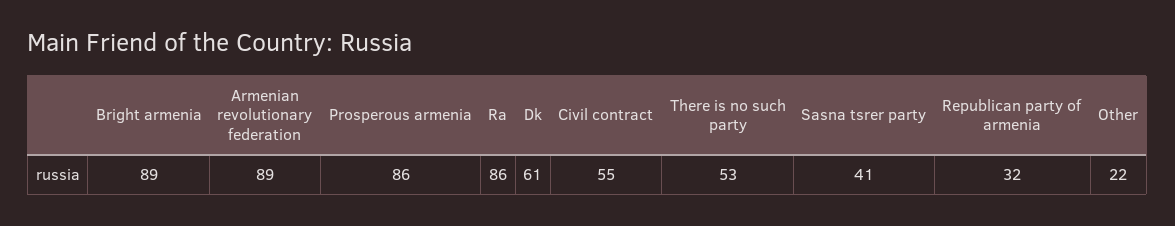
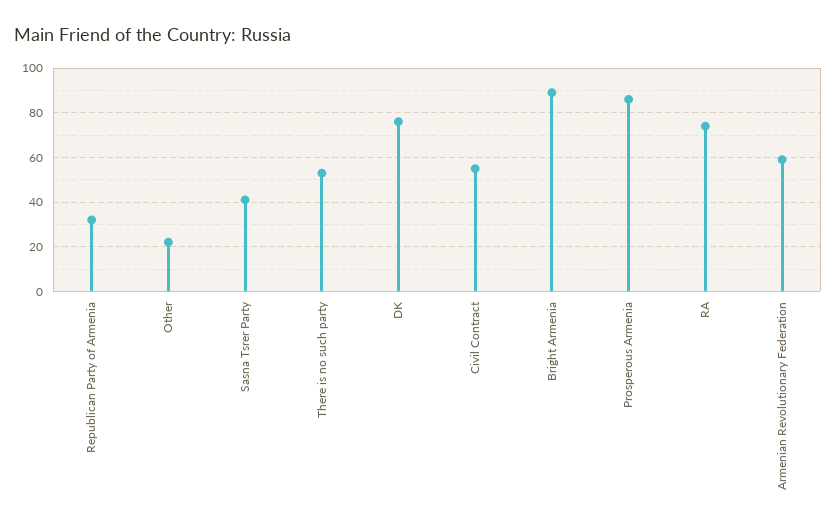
Armenian revolutionary federation: 89 -> 60
Ra: 86 -> 75
Dk: 61 -> 75

